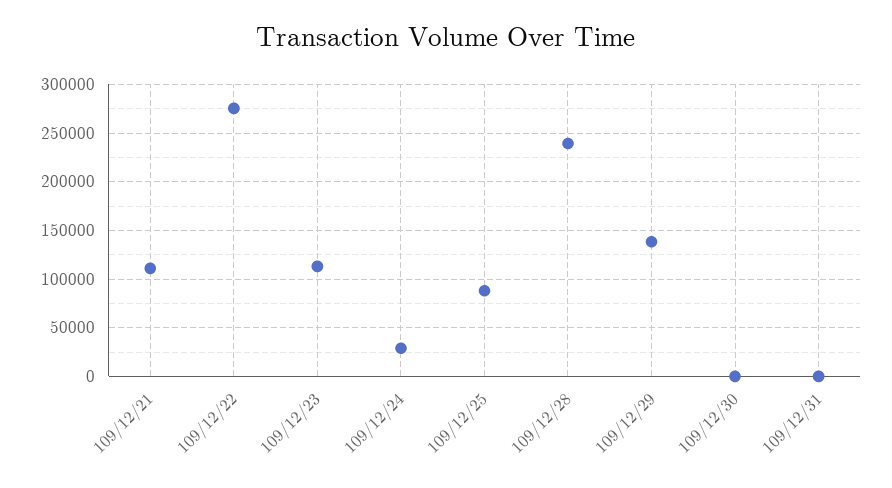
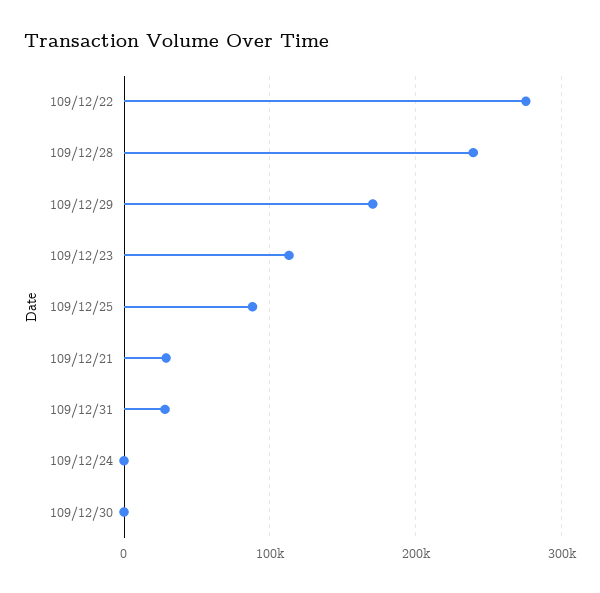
109/12/21: 110000 -> 30000
109/12/24: 30000 -> 0
109/12/29: 140000 -> 170000
109/12/31: 0 -> 30000

